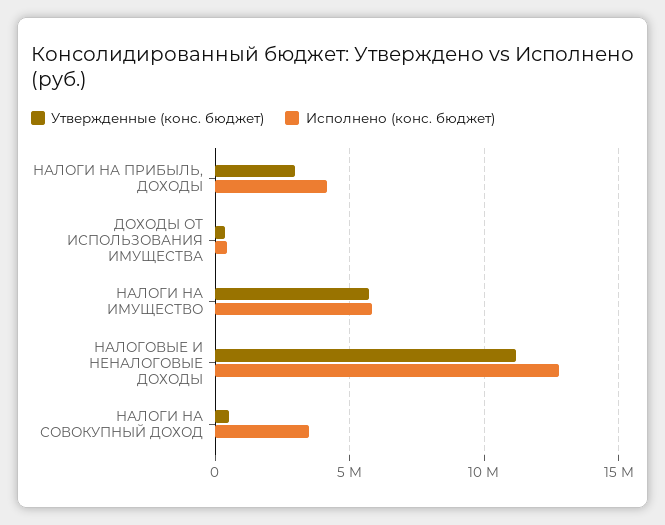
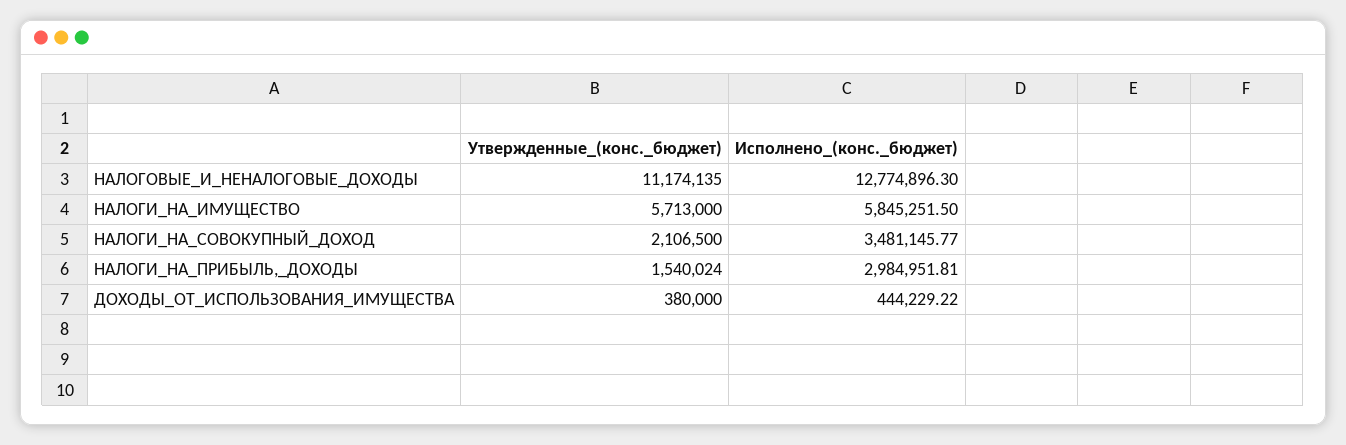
Утвержденные (конс. бюджет), НАЛОГИ НА ПРИБЫЛЬ, ДОХОДЫ: 3000000 -> 1540024
Исполнено (конс. бюджет), НАЛОГИ НА ПРИБЫЛЬ, ДОХОДЫ: 4000000 -> 2984951.81
Утвержденные (конс. бюджет), НАЛОГИ НА СОВОКУПНЫЙ ДОХОД: 500000 -> 2106500

